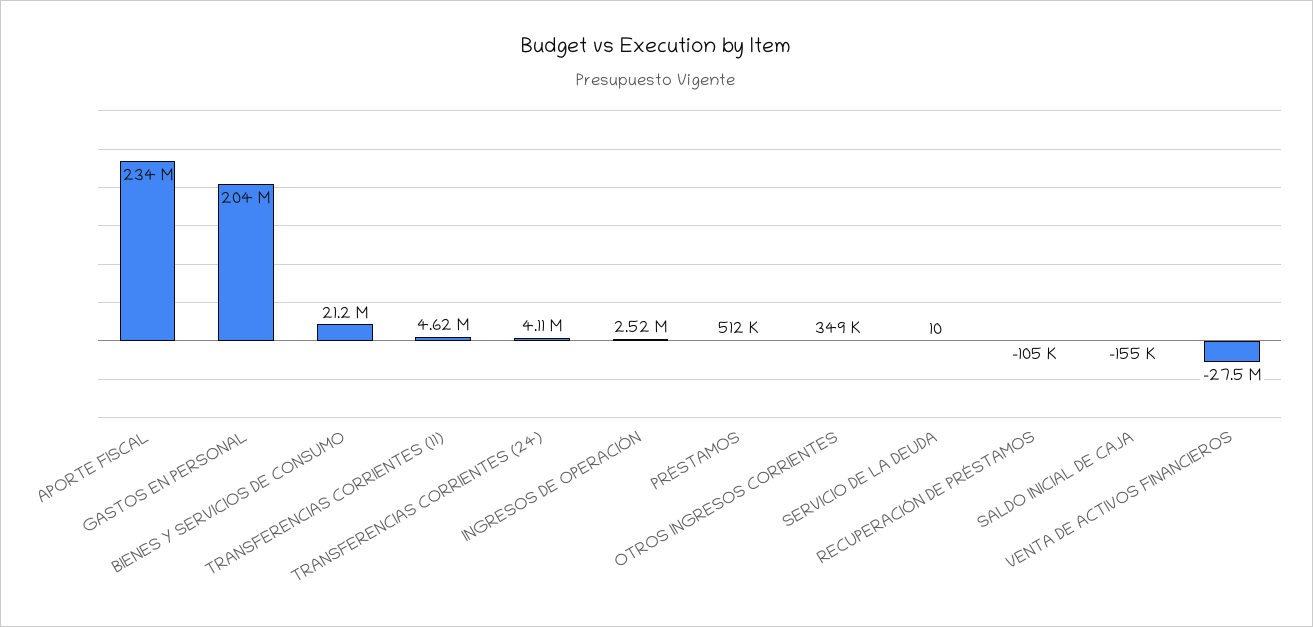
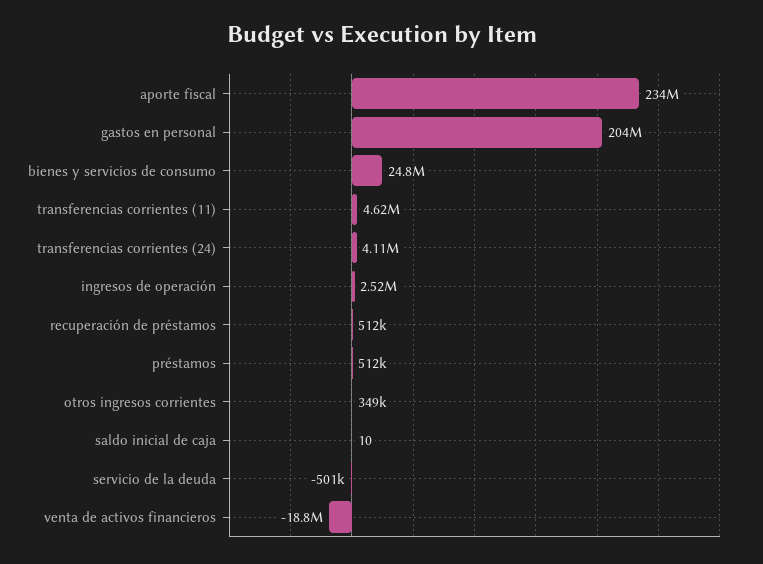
BIENES Y SERVICIOS DE CONSUMO: 21200000 -> 24800000
SERVICIO DE LA DEUDA: 10 -> -501000
RECUPERACIÓN DE PRÉSTAMOS: -105000 -> 512000
SALDO INICIAL DE CAJA: -155000 -> 10
VENTA DE ACTIVOS FINANCIEROS: -27500000 -> -18800000

